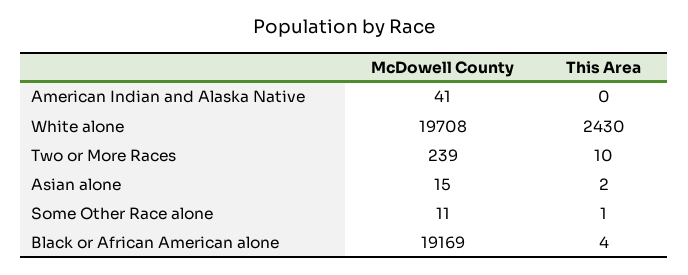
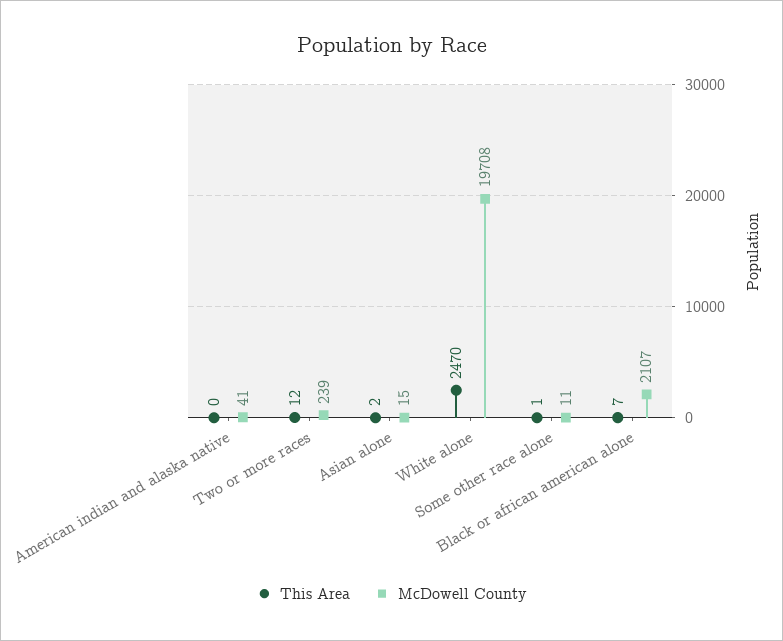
This Area, White alone: 2430 -> 2470
This Area, Two or More Races: 10 -> 12
McDowell County, Black or African American alone: 19169 -> 2107
This Area, Black or African American alone: 4 -> 7

